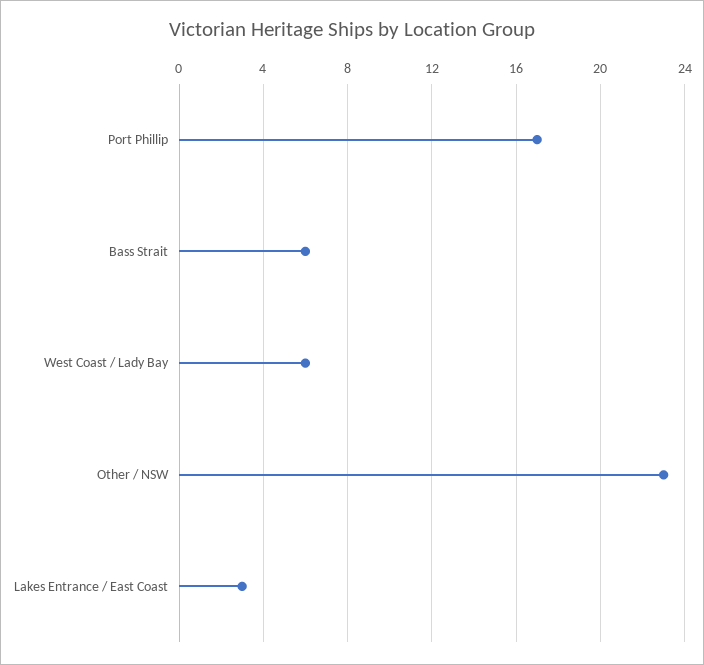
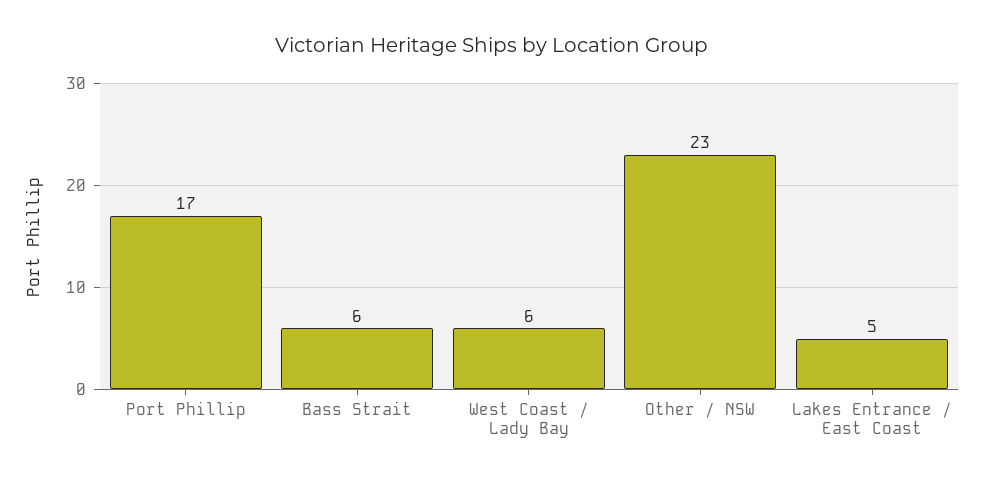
Lakes Entrance / East Coast: 3 -> 5

